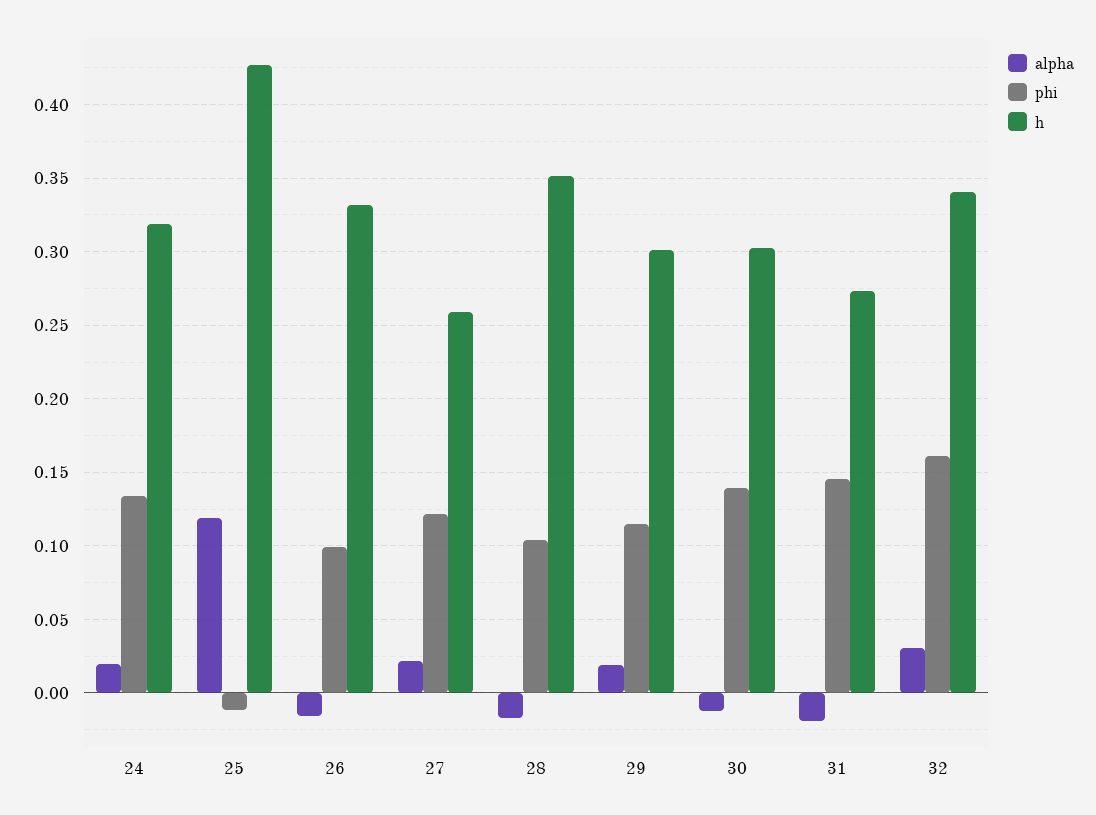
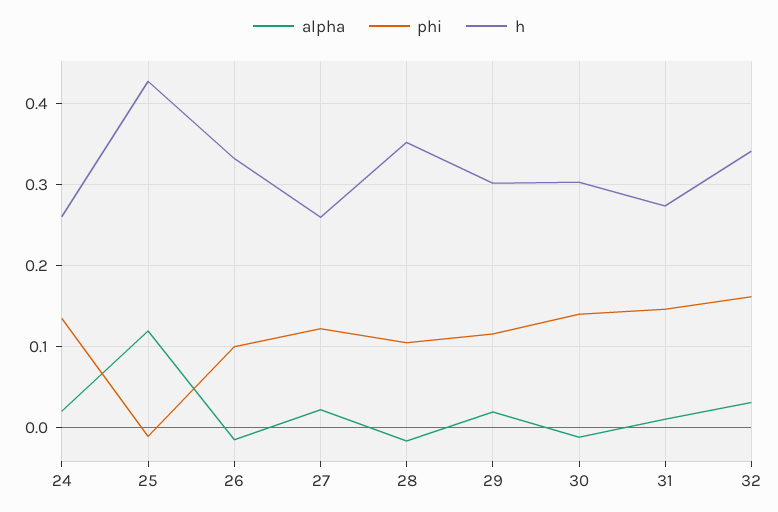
h, 24: 0.32 -> 0.26
alpha, 31: -0.02 -> 0.01

